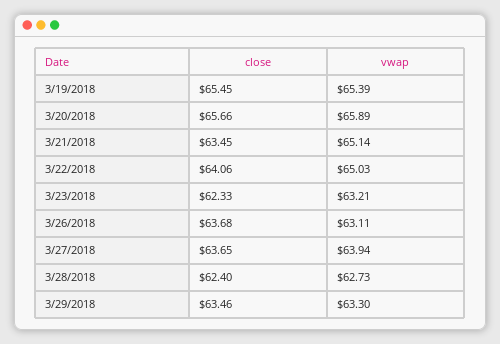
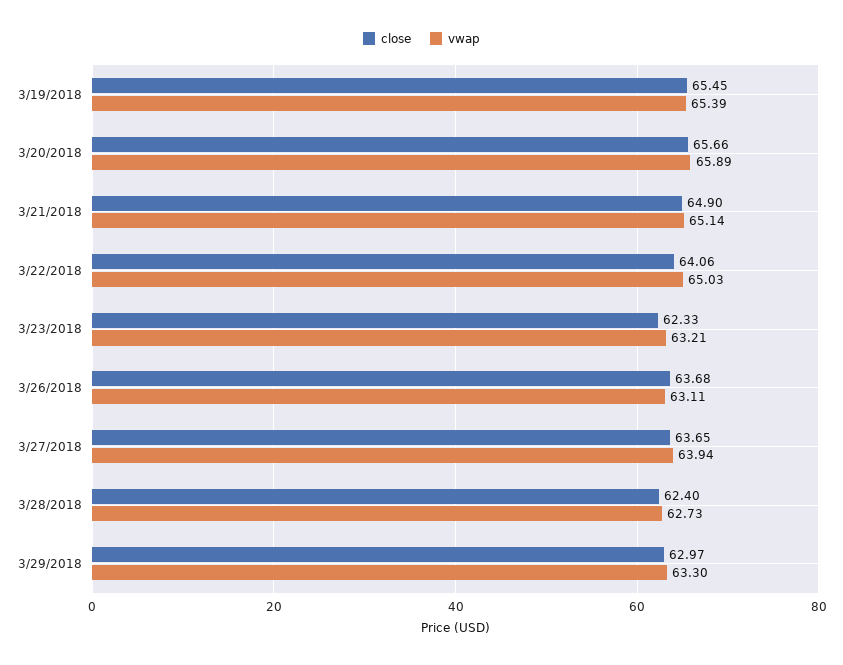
close, 3/21/2018: 63.45 -> 64.9
close, 3/29/2018: 63.46 -> 62.97

